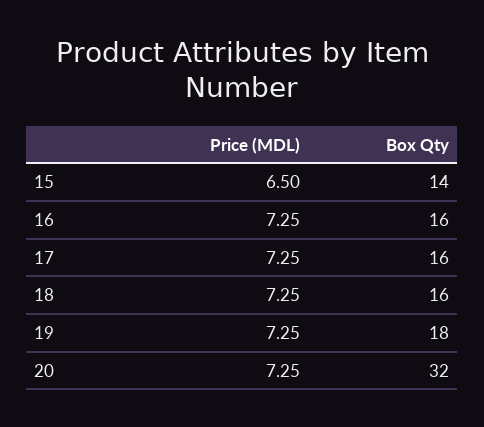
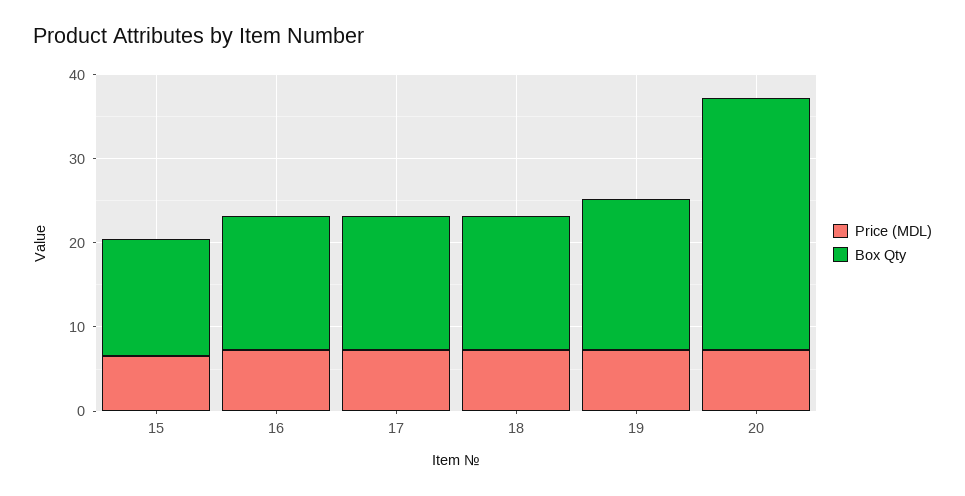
Box Qty, 20: 32 -> 30

